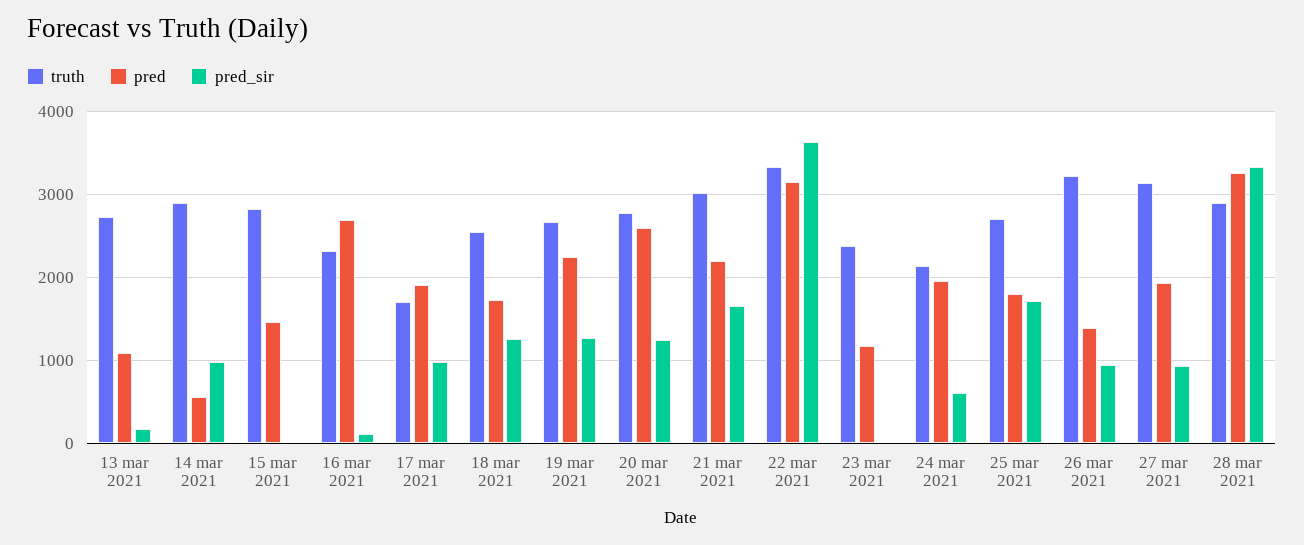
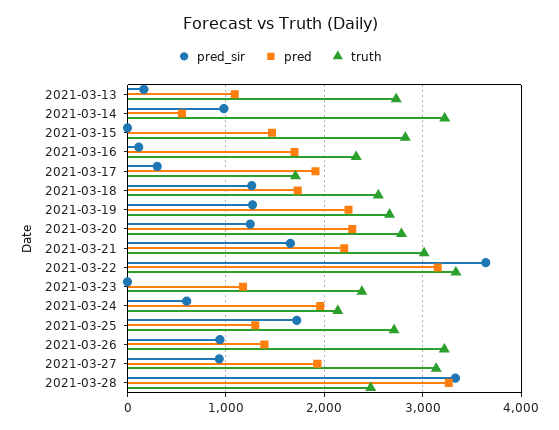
truth, 14 mar 2021: 2900 -> 3200
pred, 16 mar 2021: 2700 -> 1700
pred_sir, 17 mar 2021: 1000 -> 300
pred, 20 mar 2021: 2600 -> 2300
pred, 25 mar 2021: 1800 -> 1300
truth, 28 mar 2021: 2900 -> 2500

